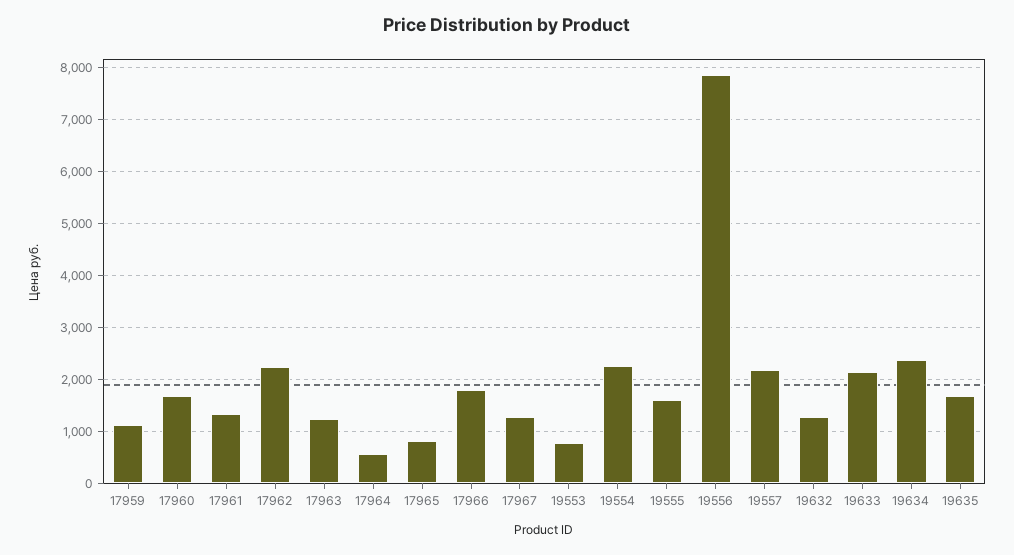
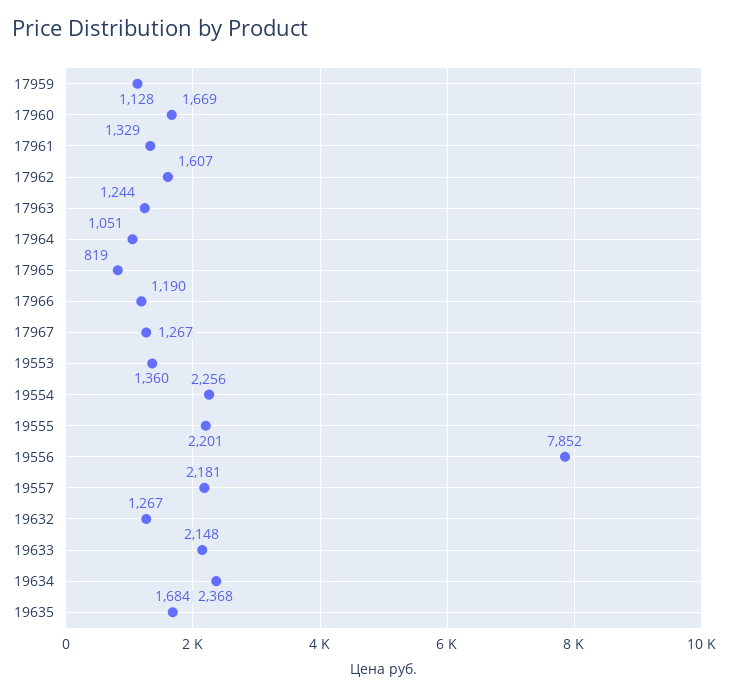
17962: 2200 -> 1607
17964: 600 -> 1051
17966: 1800 -> 1190
19553: 800 -> 1360
19555: 1600 -> 2201

